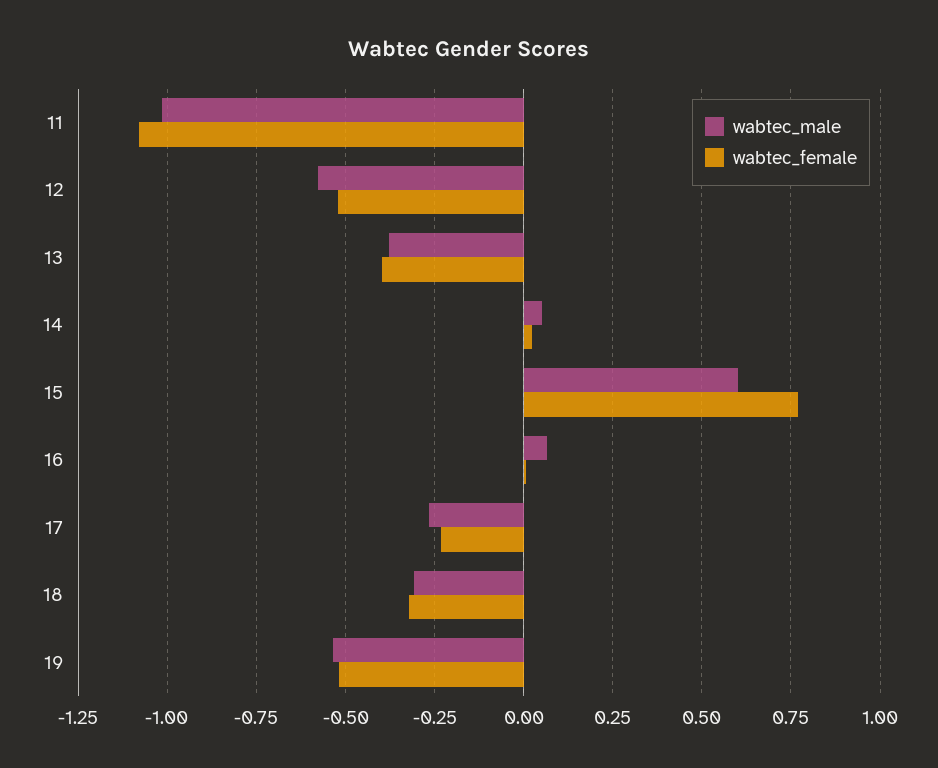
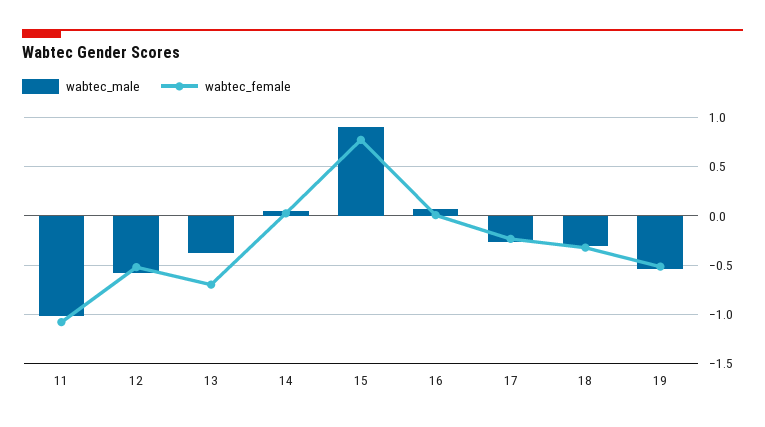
wabtec_female, 13: -0.4 -> -0.7
wabtec_male, 15: 0.6 -> 0.9

